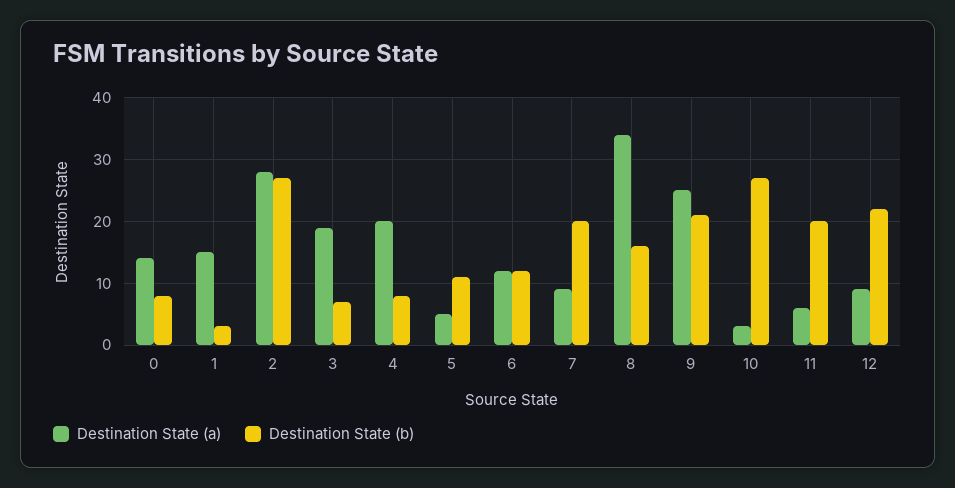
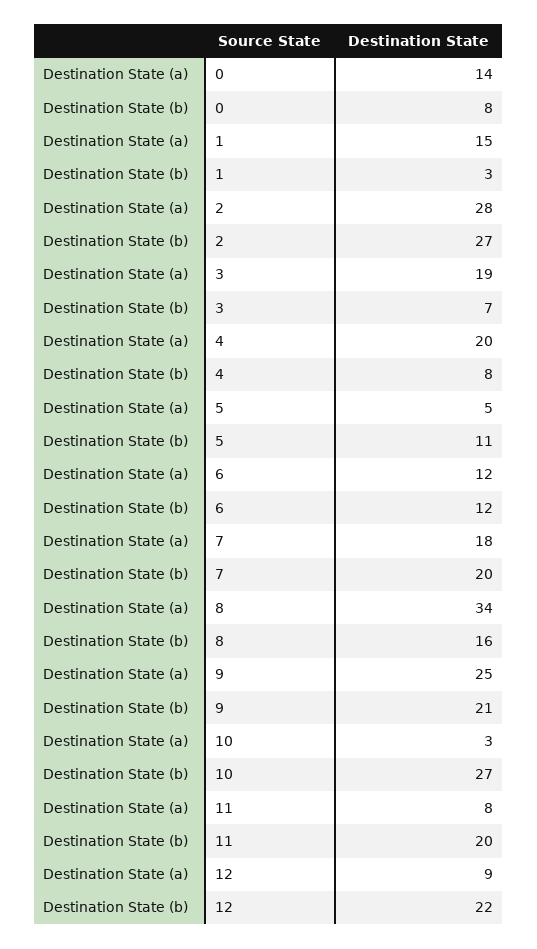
Destination State (a), 7: 9 -> 18
Destination State (a), 11: 6 -> 8

